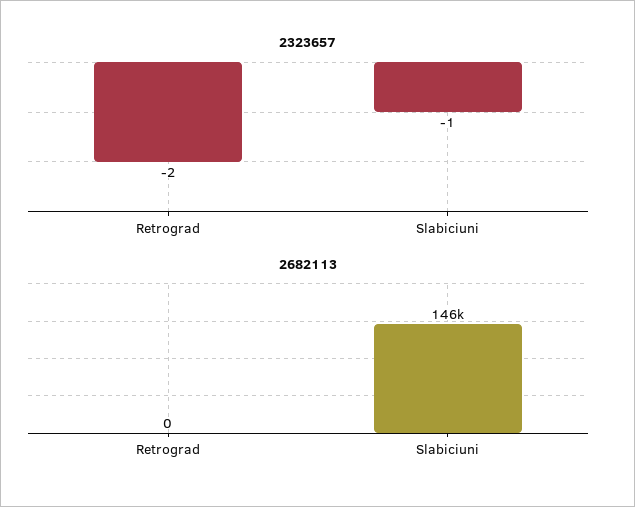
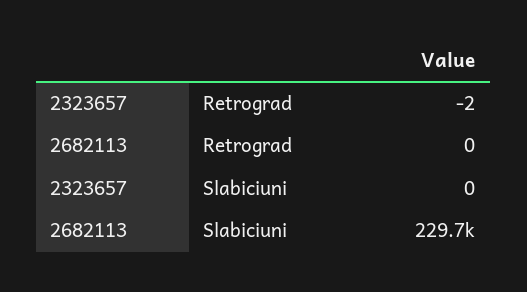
2323657, Slabiciuni: -1 -> 0
2682113, Slabiciuni: 146000 -> 229700

